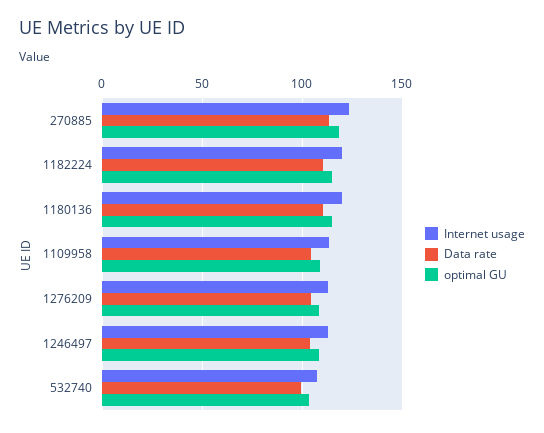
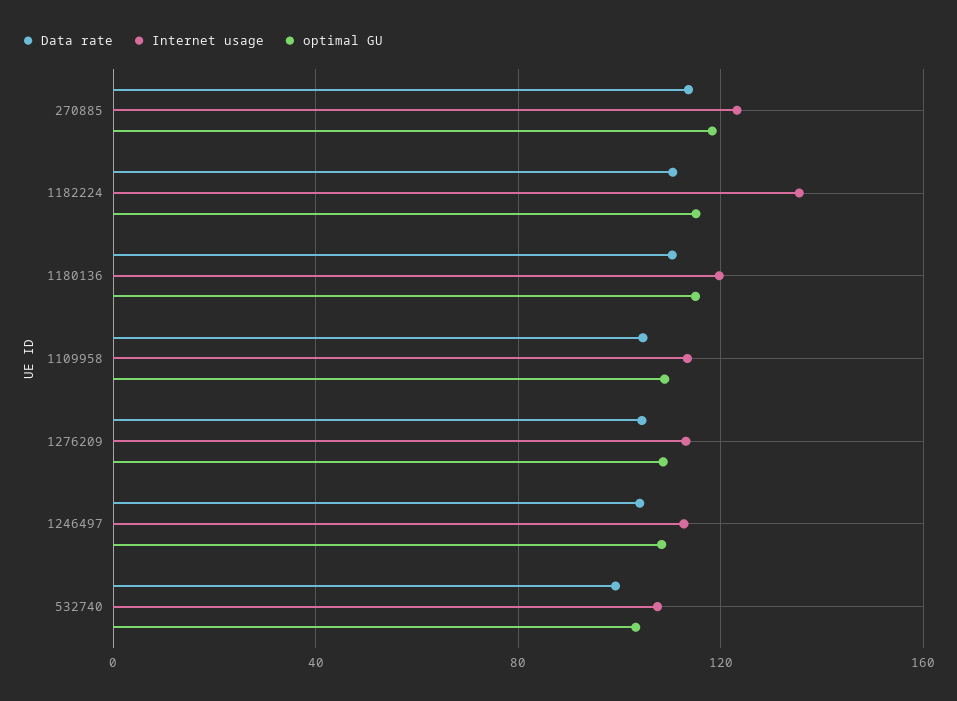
Internet usage, 1182224: 120 -> 135

